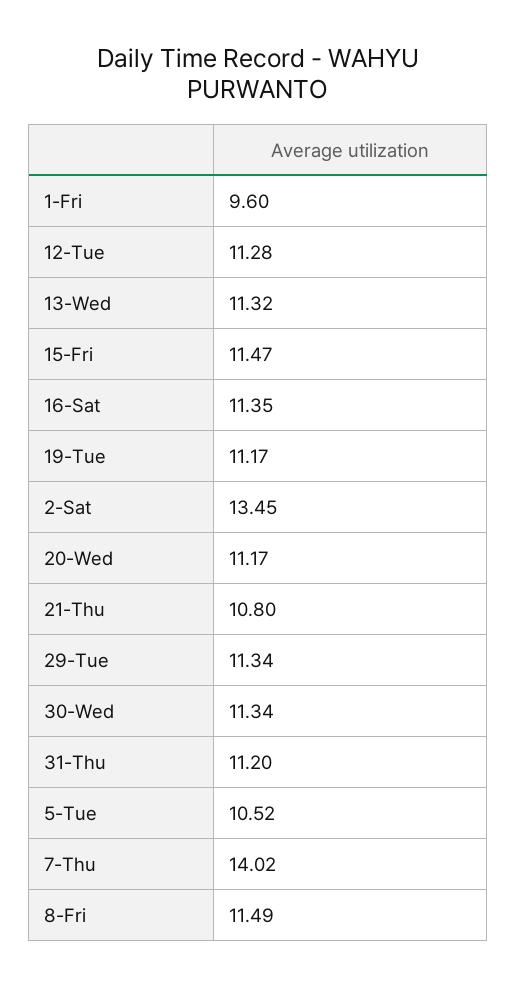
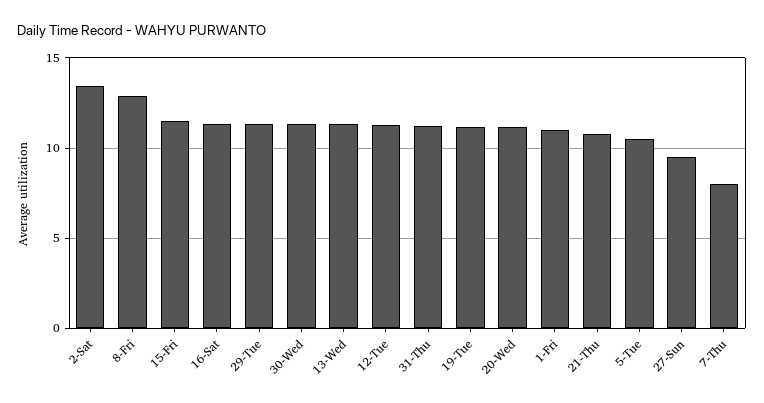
1-Fri: 9.6 -> 11
7-Thu: 14.02 -> 8
8-Fri: 11.49 -> 13
27-Sun: none -> 9.5

